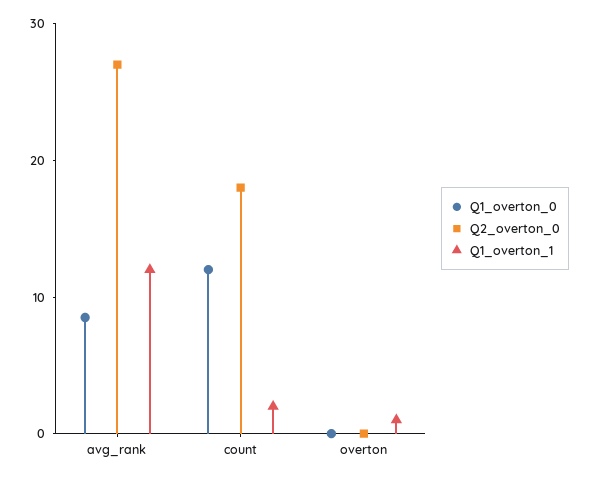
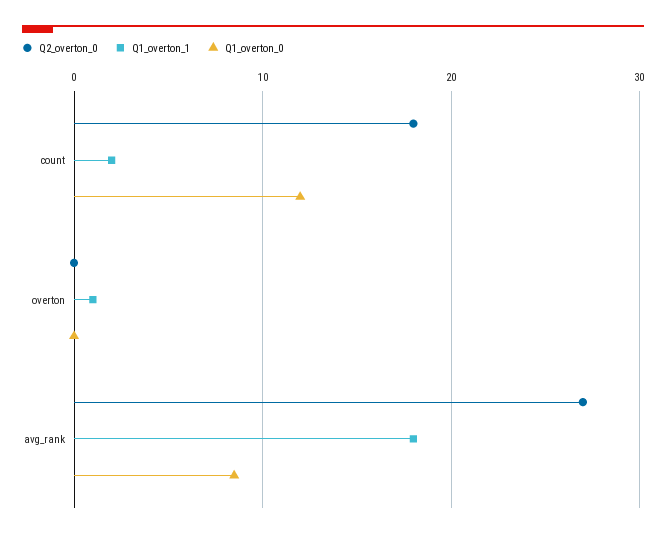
Q1_overton_1, avg_rank: 12 -> 18

